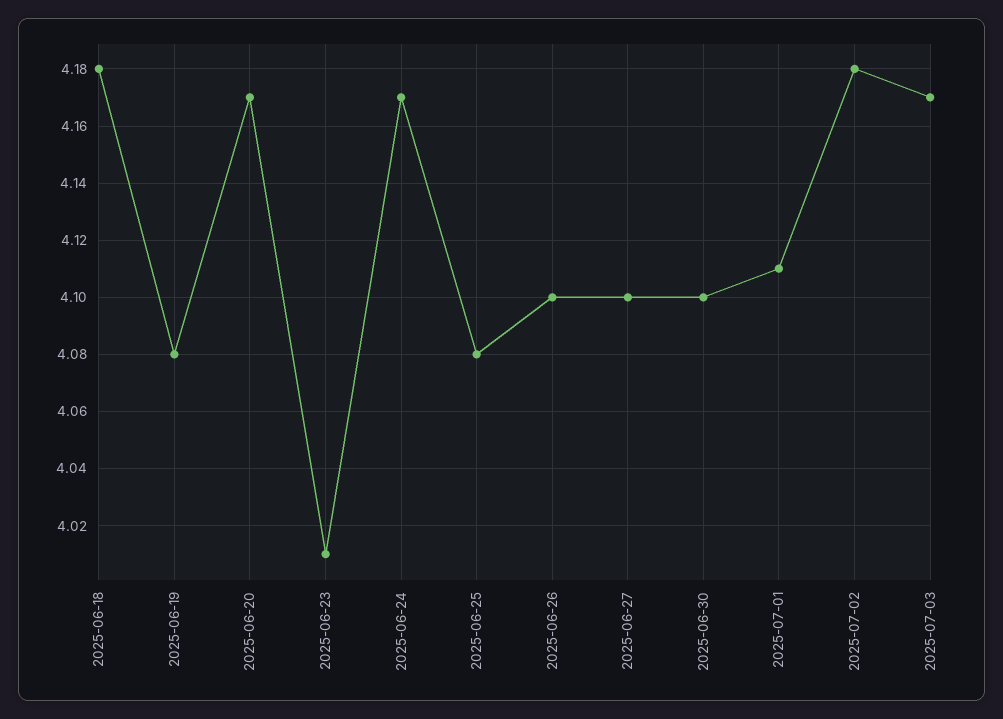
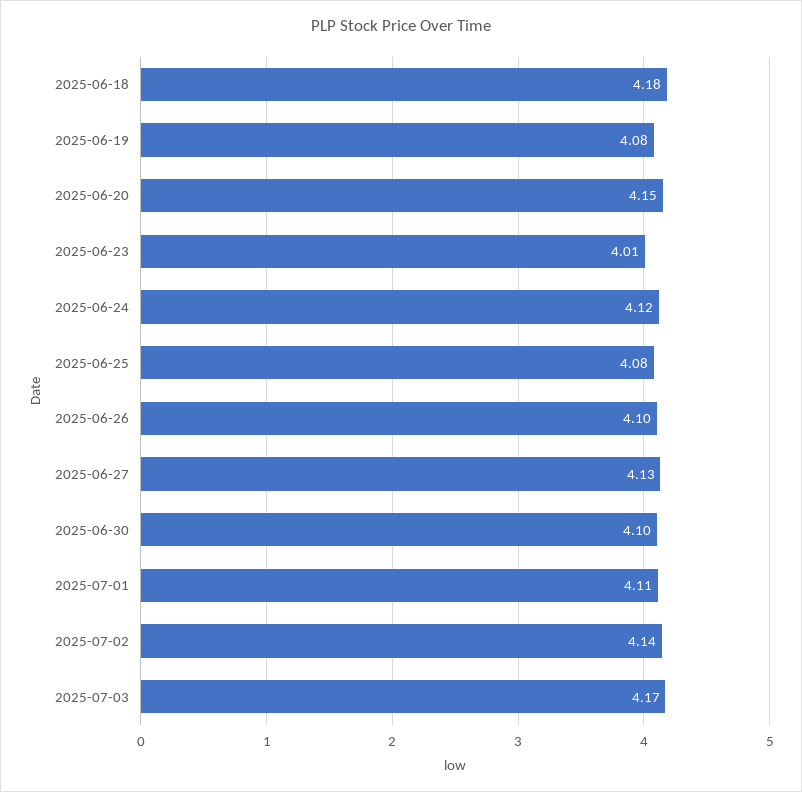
2025-06-20: 4.17 -> 4.15
2025-06-24: 4.17 -> 4.12
2025-06-27: 4.1 -> 4.13
2025-07-02: 4.18 -> 4.14

